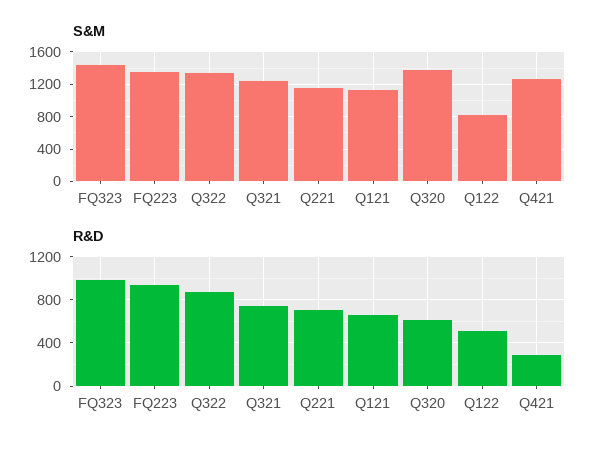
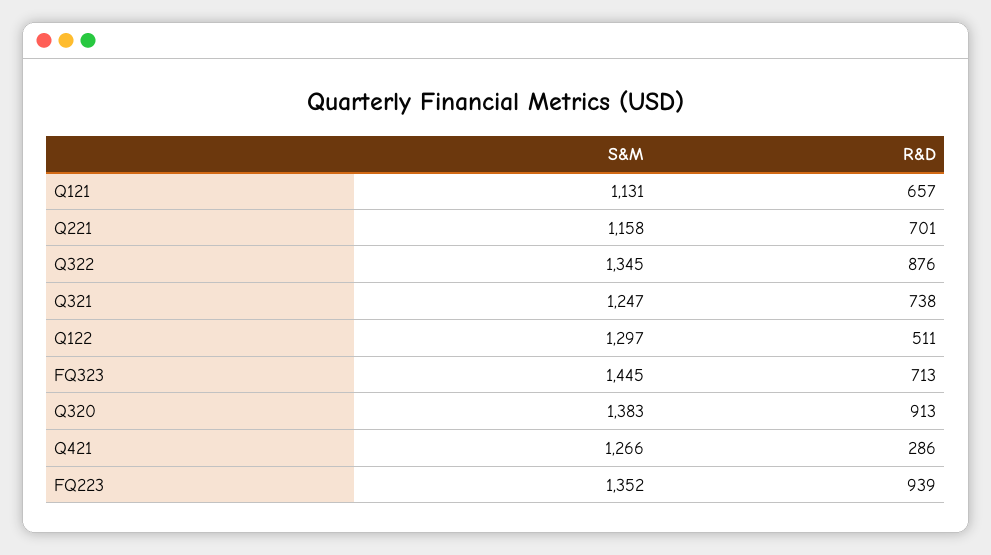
S&M, Q122: 800 -> 1297
R&D, FQ323: 1000 -> 713
R&D, Q320: 600 -> 913

